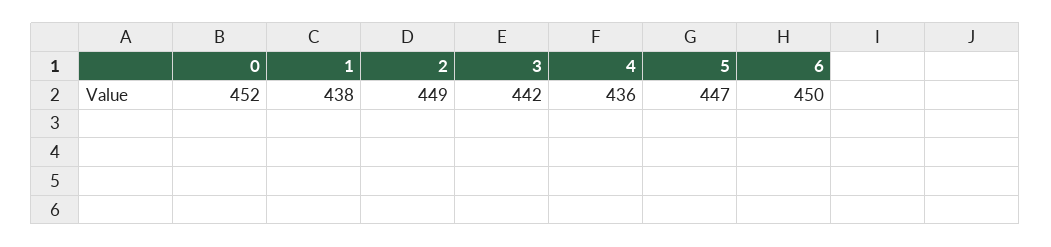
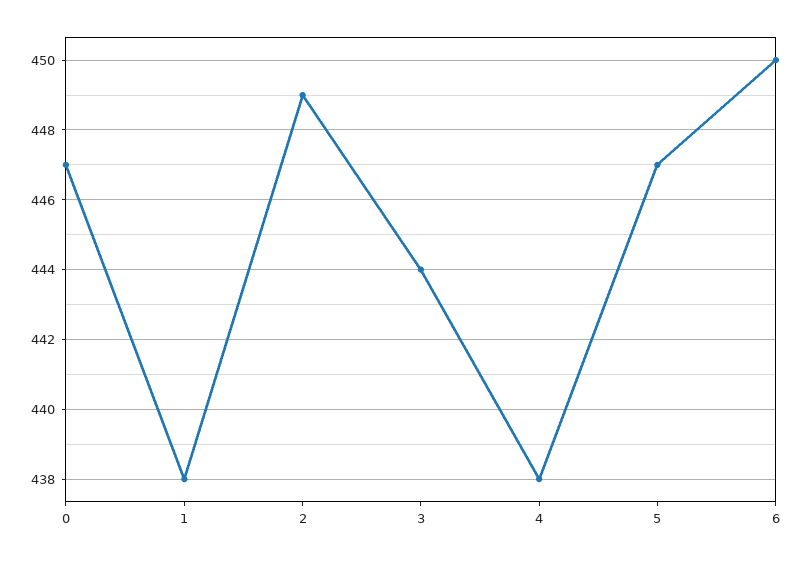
0: 452 -> 447
3: 442 -> 444
4: 436 -> 438

